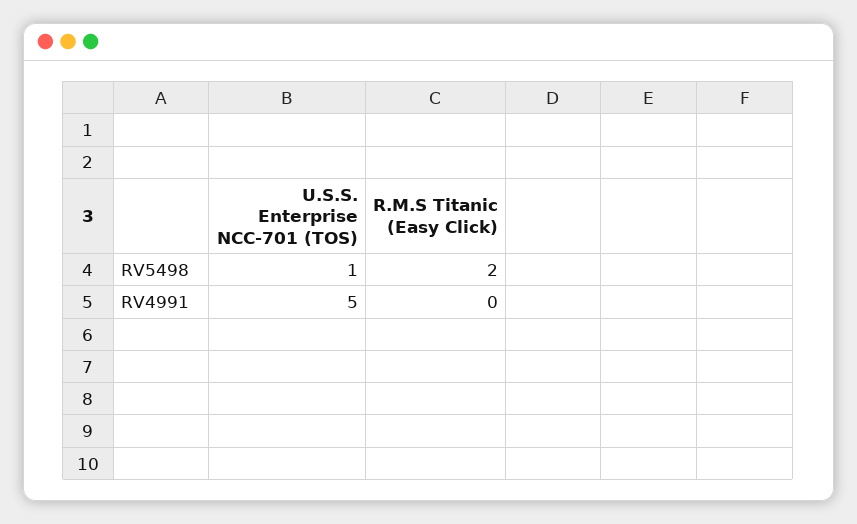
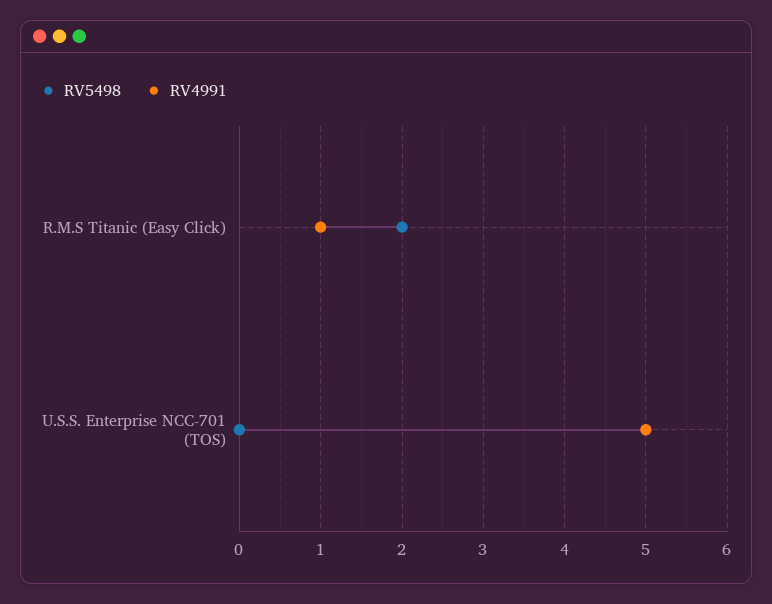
RV5498, U.S.S. Enterprise NCC-701 (TOS): 1 -> 0
RV4991, R.M.S Titanic (Easy Click): 0 -> 1

